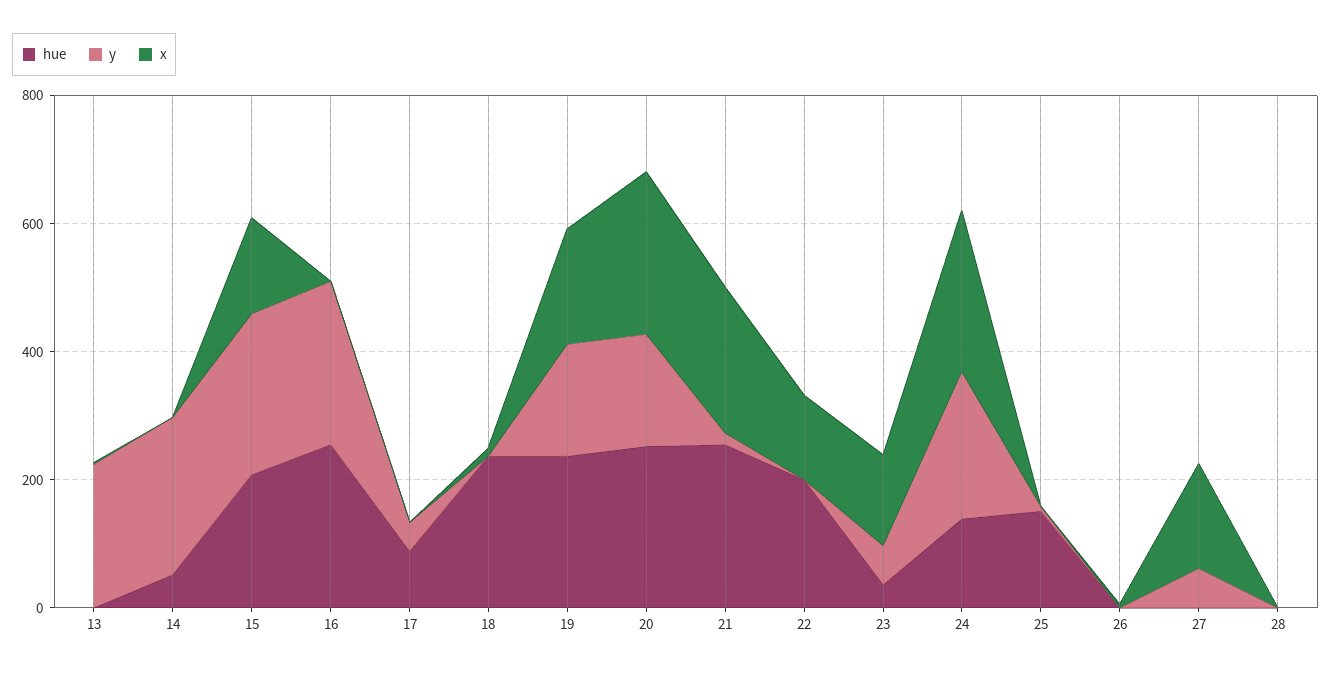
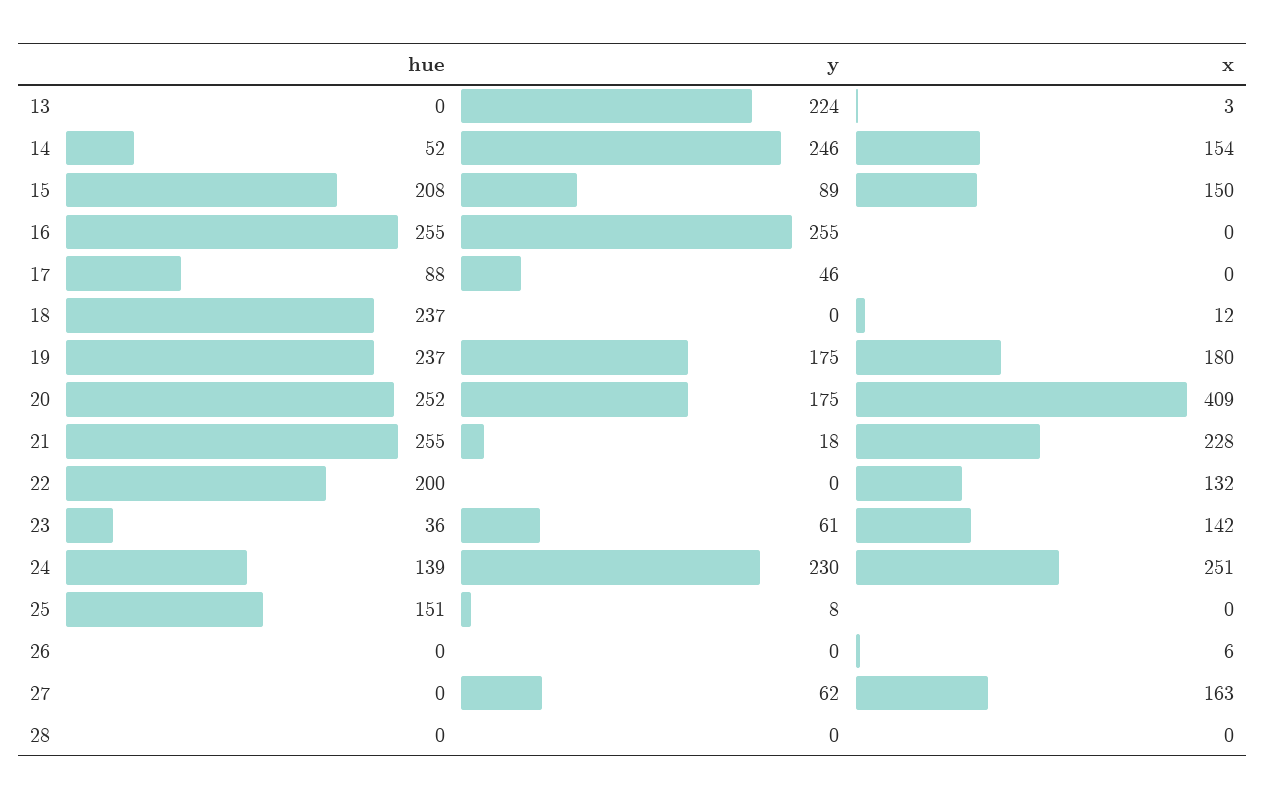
x, 14: 0 -> 154
y, 15: 250 -> 89
x, 20: 250 -> 409

